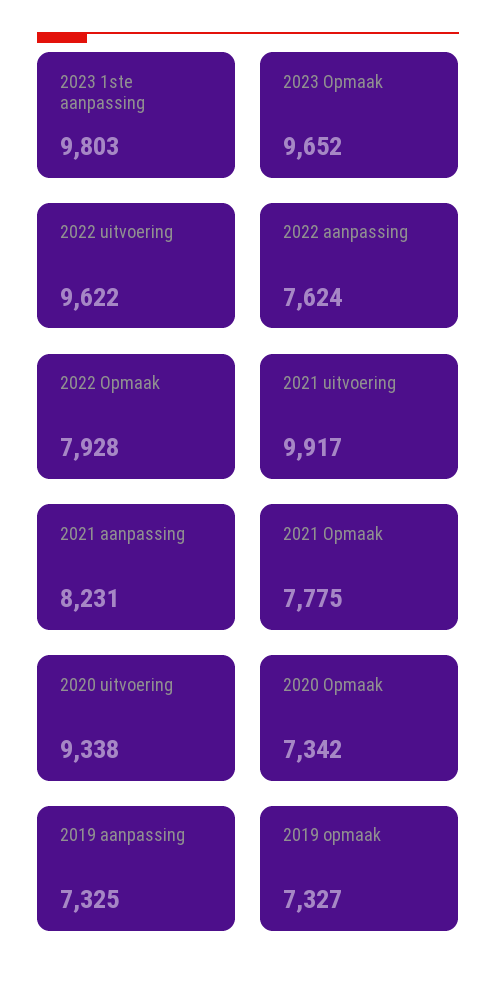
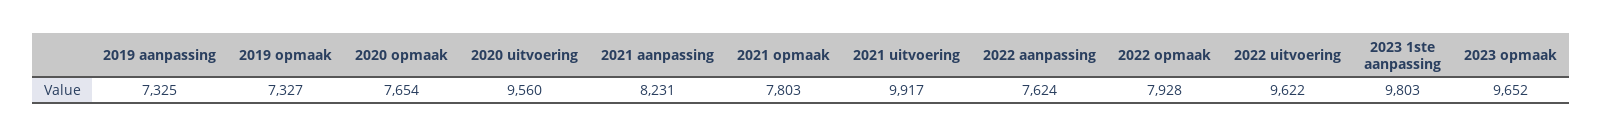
2021 Opmaak: 7775 -> 7803
2020 uitvoering: 9338 -> 9560
2020 Opmaak: 7342 -> 7654

